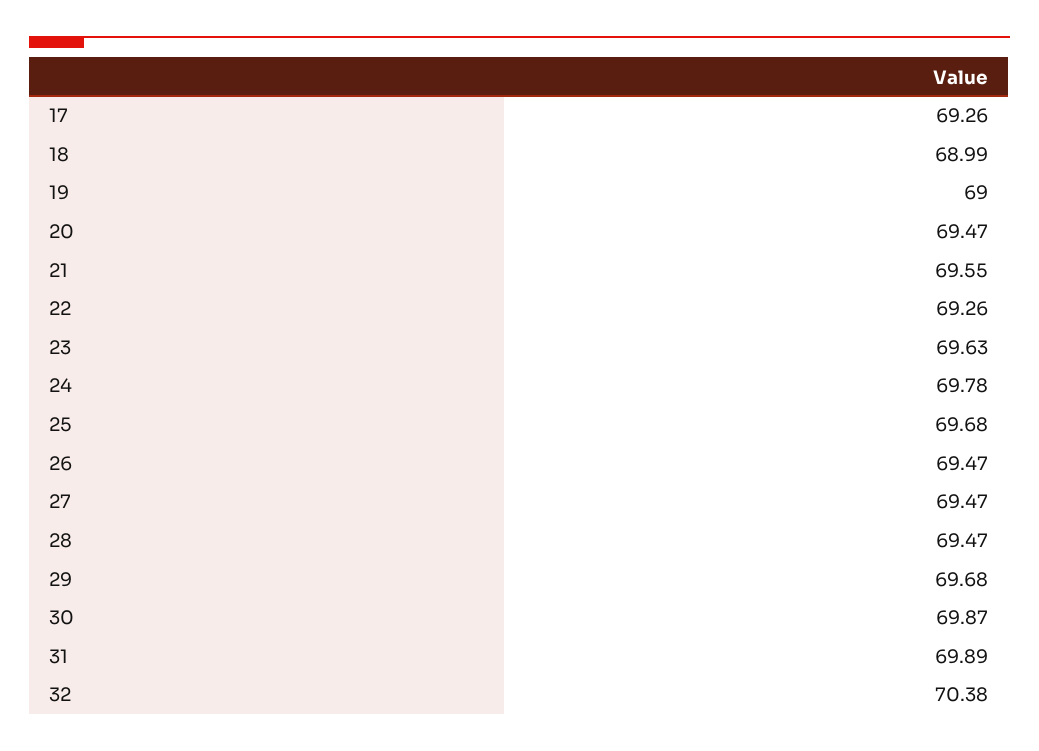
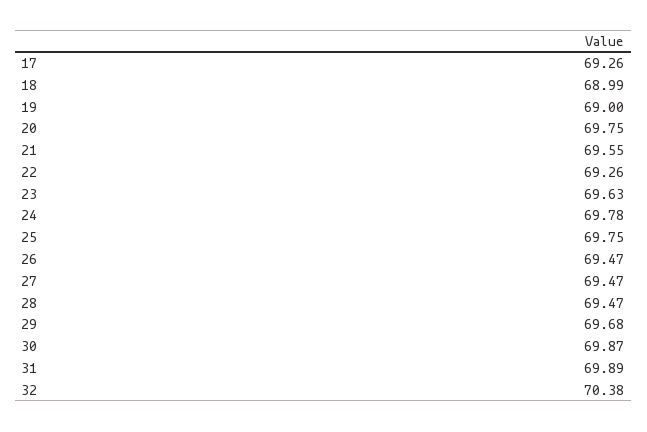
20: 69.47 -> 69.75
25: 69.68 -> 69.75

